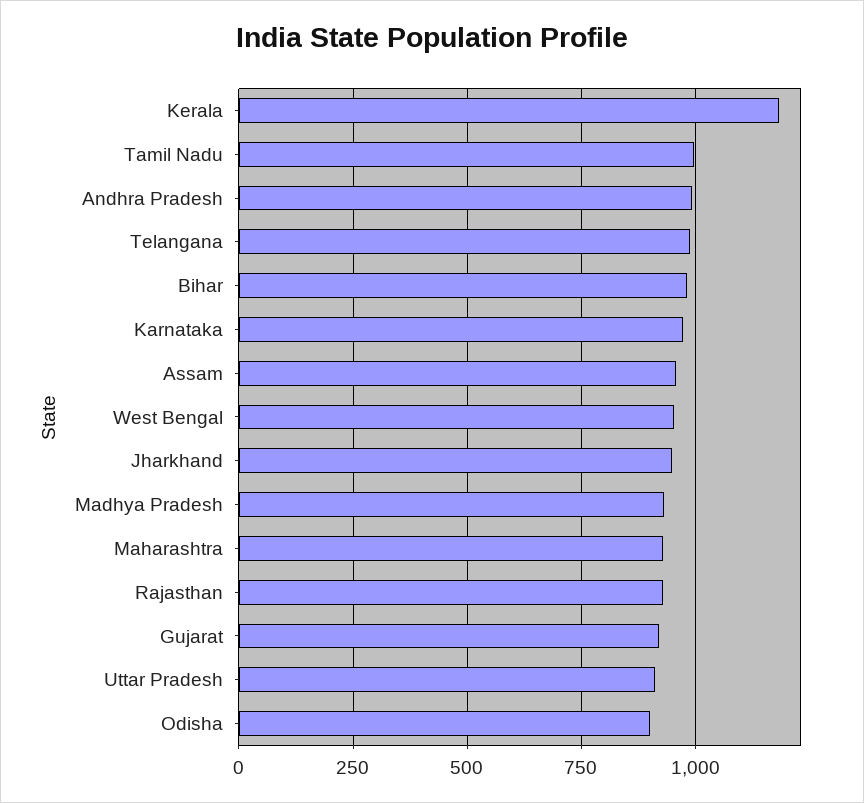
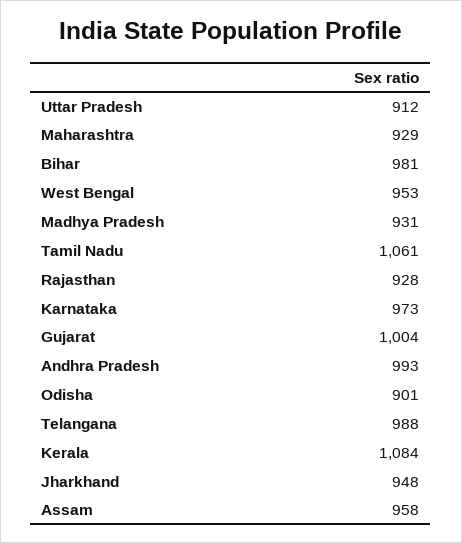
Kerala: 1175 -> 1084
Tamil Nadu: 1000 -> 1061
Gujarat: 925 -> 1004

